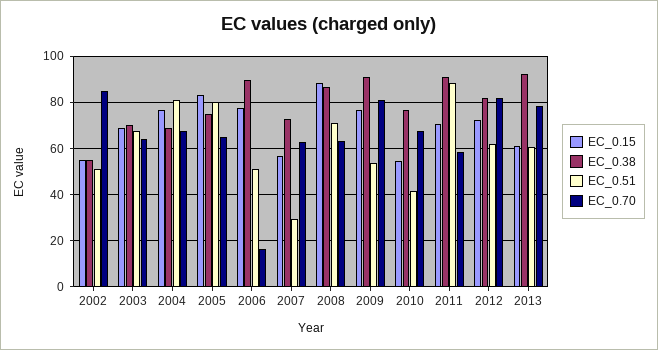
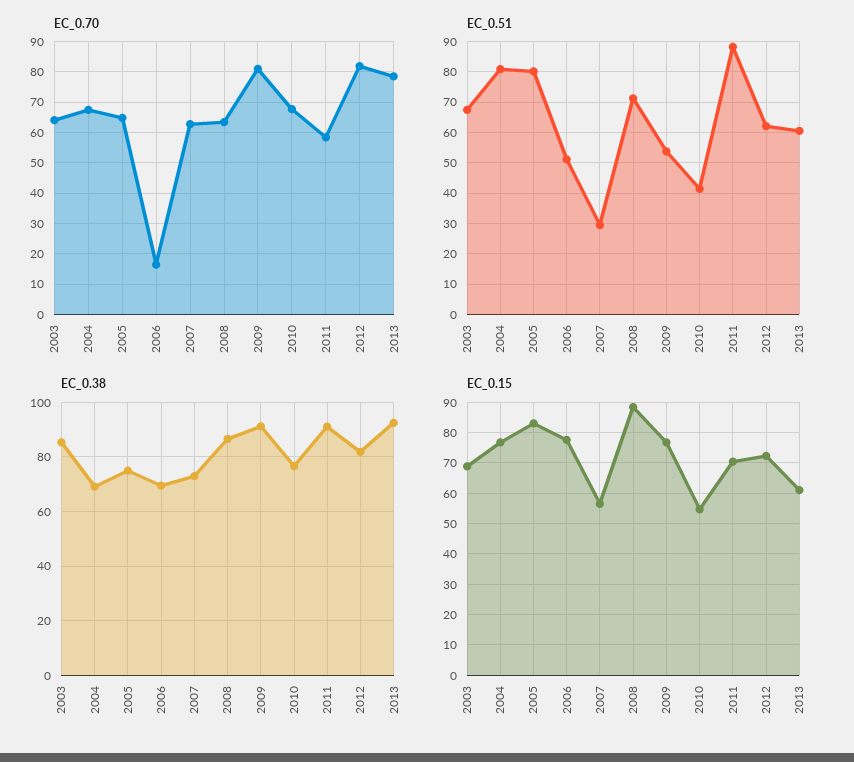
EC_0.15, 2002: 55 -> none
EC_0.38, 2002: 55 -> none
EC_0.51, 2002: 50 -> none
EC_0.70, 2002: 85 -> none
EC_0.38, 2003: 70 -> 85
EC_0.38, 2006: 90 -> 70

